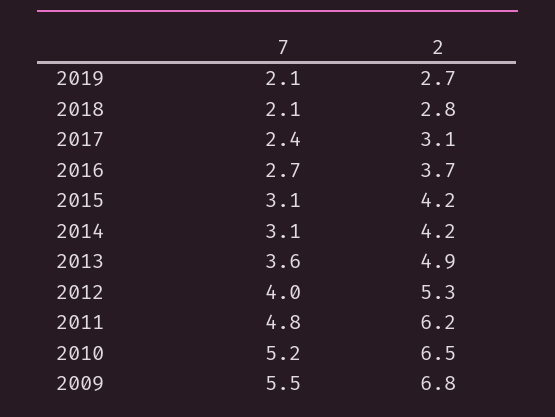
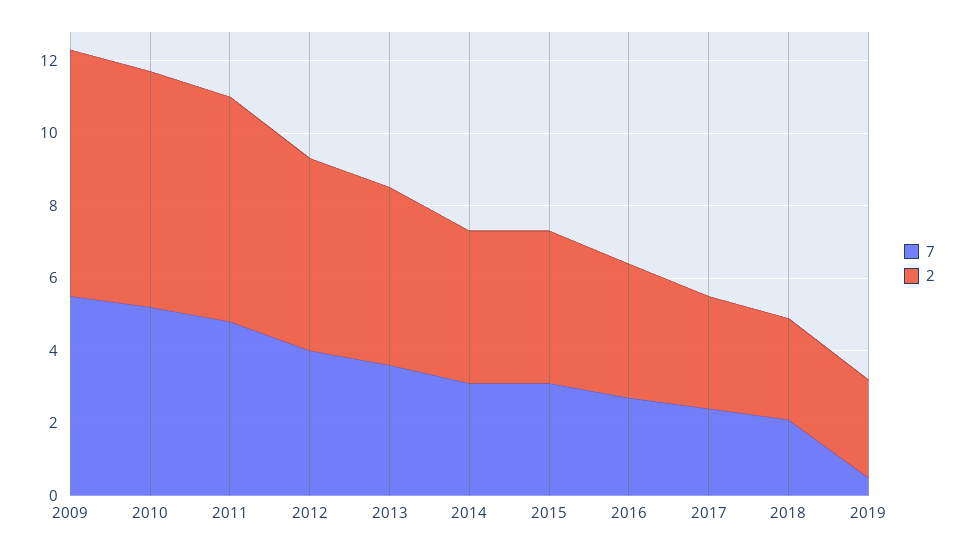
7, 2019: 2.1 -> 0.5

